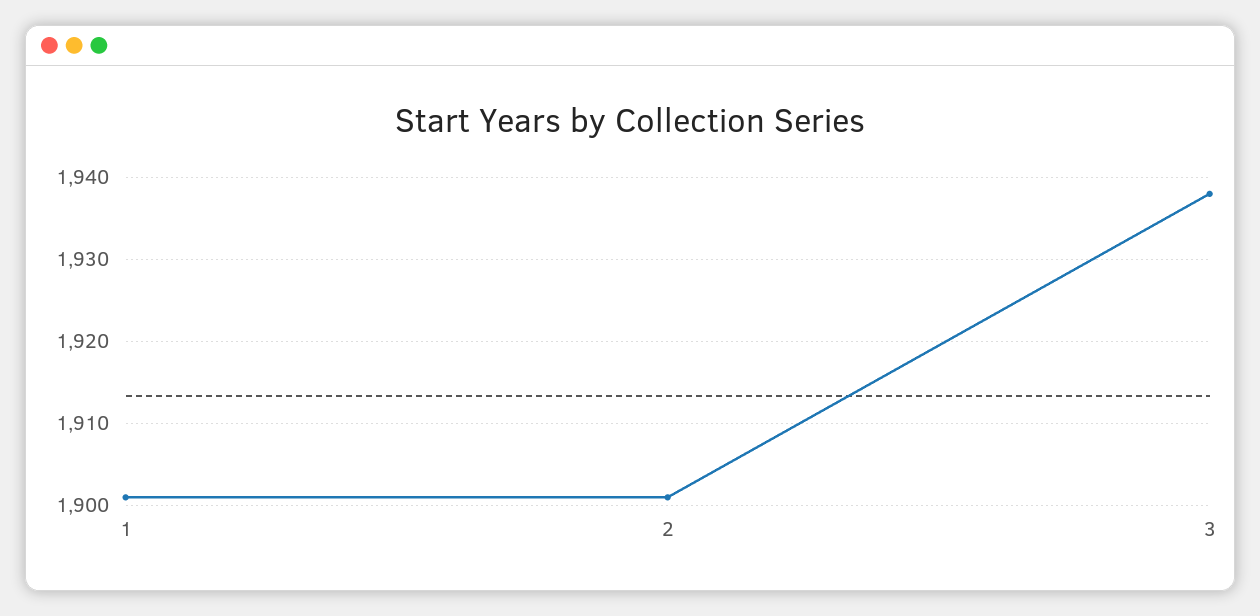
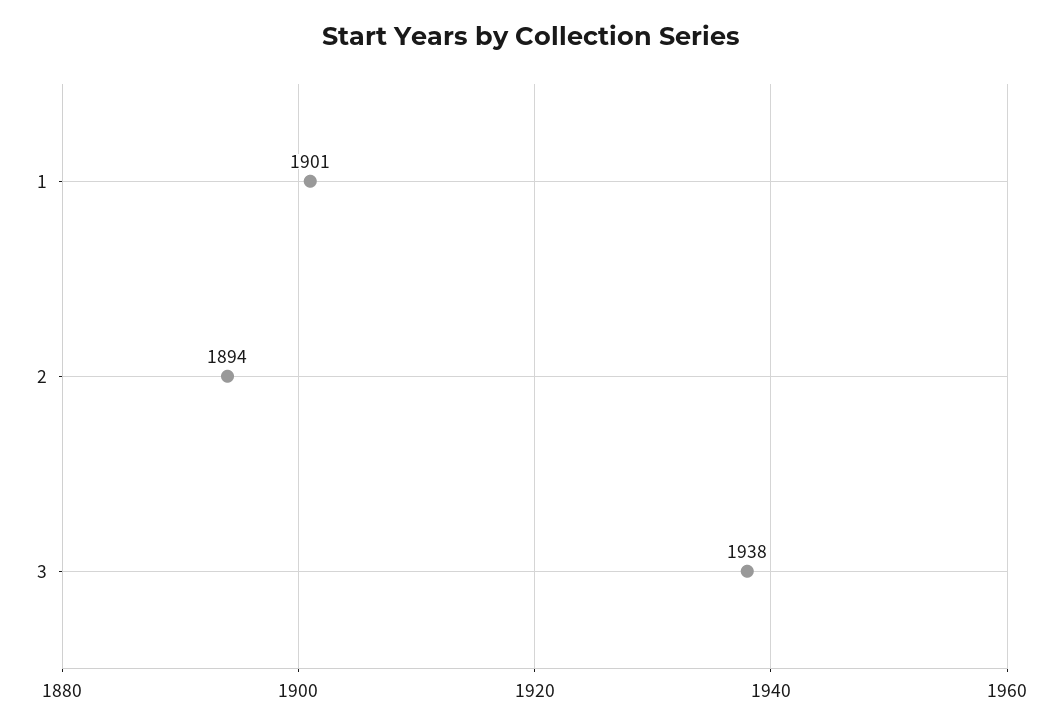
2: 1901 -> 1894

